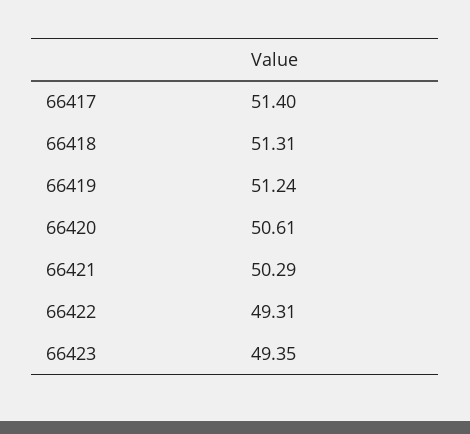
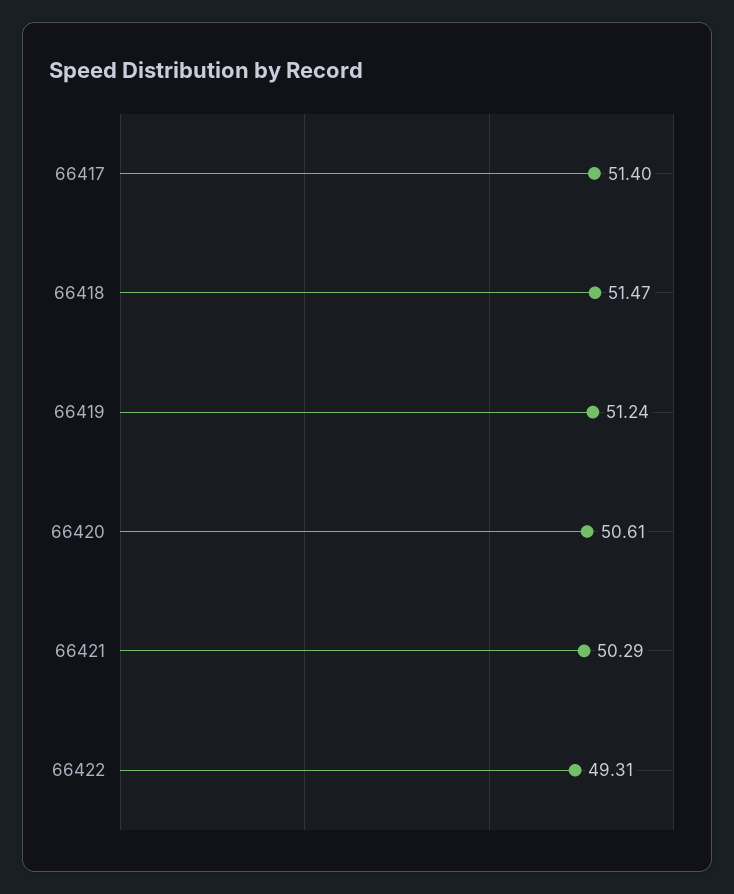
66418: 51.31 -> 51.47
66423: 49.35 -> none

